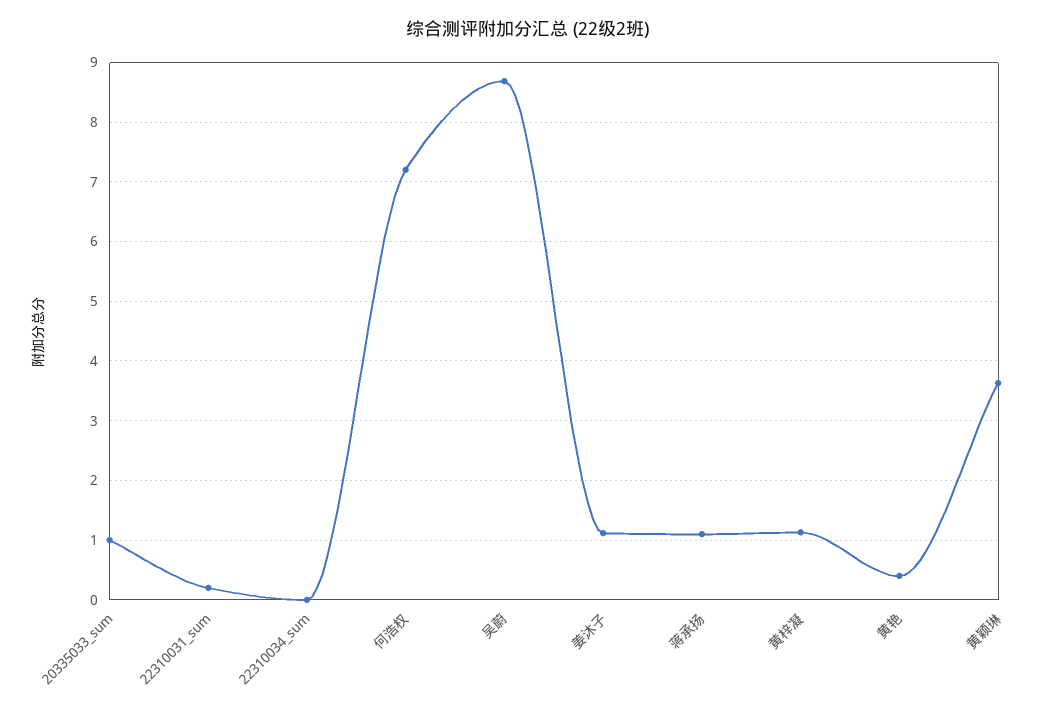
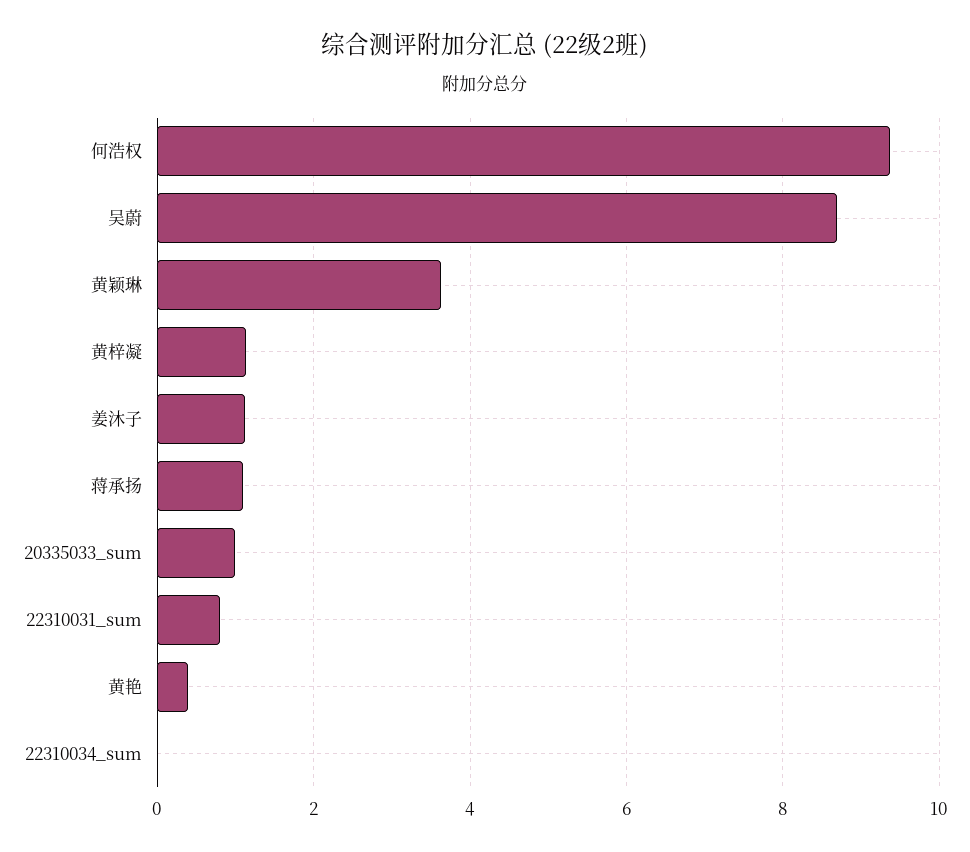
22310031_sum: 0.2 -> 0.8
何浩权: 7.2 -> 9.4

